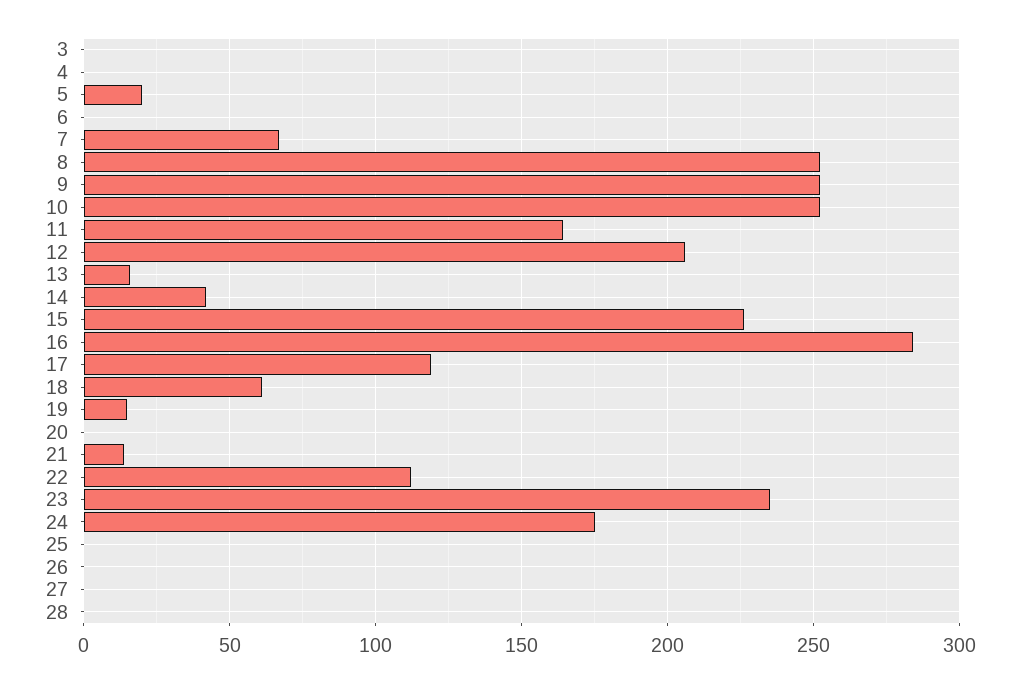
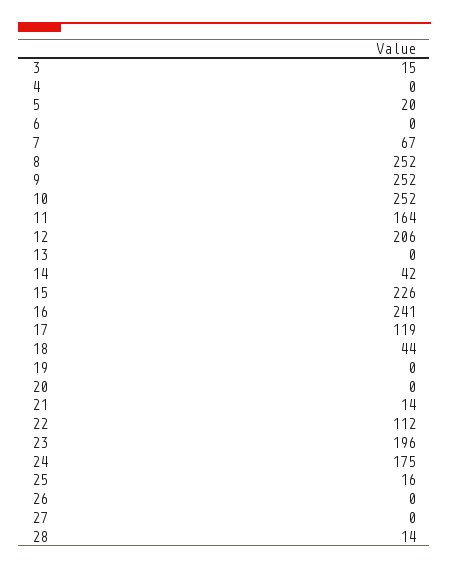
3: 0 -> 15
13: 15 -> 0
16: 285 -> 241
18: 60 -> 44
19: 15 -> 0
23: 235 -> 196
25: 0 -> 16
28: 0 -> 14

